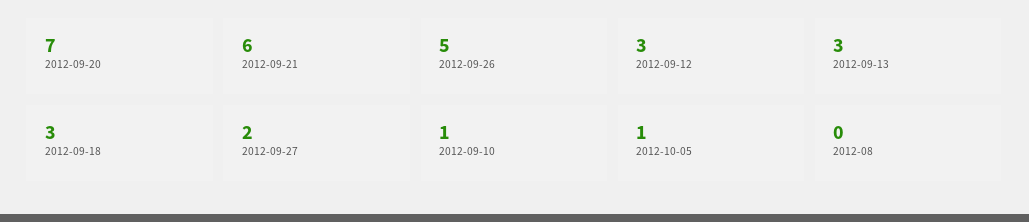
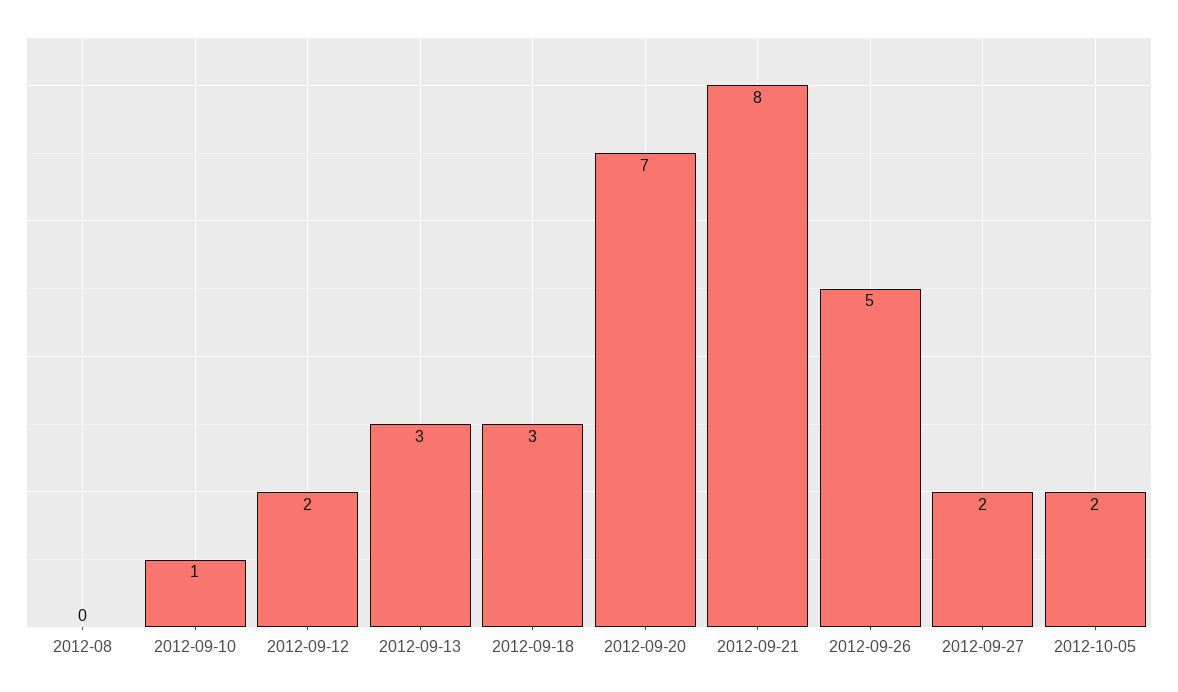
2012-09-21: 6 -> 8
2012-09-12: 3 -> 2
2012-10-05: 1 -> 2

